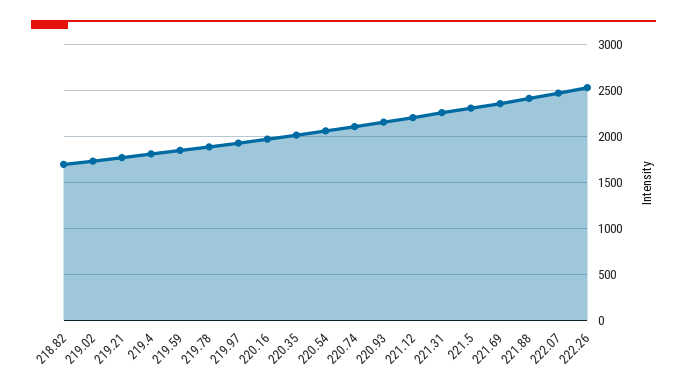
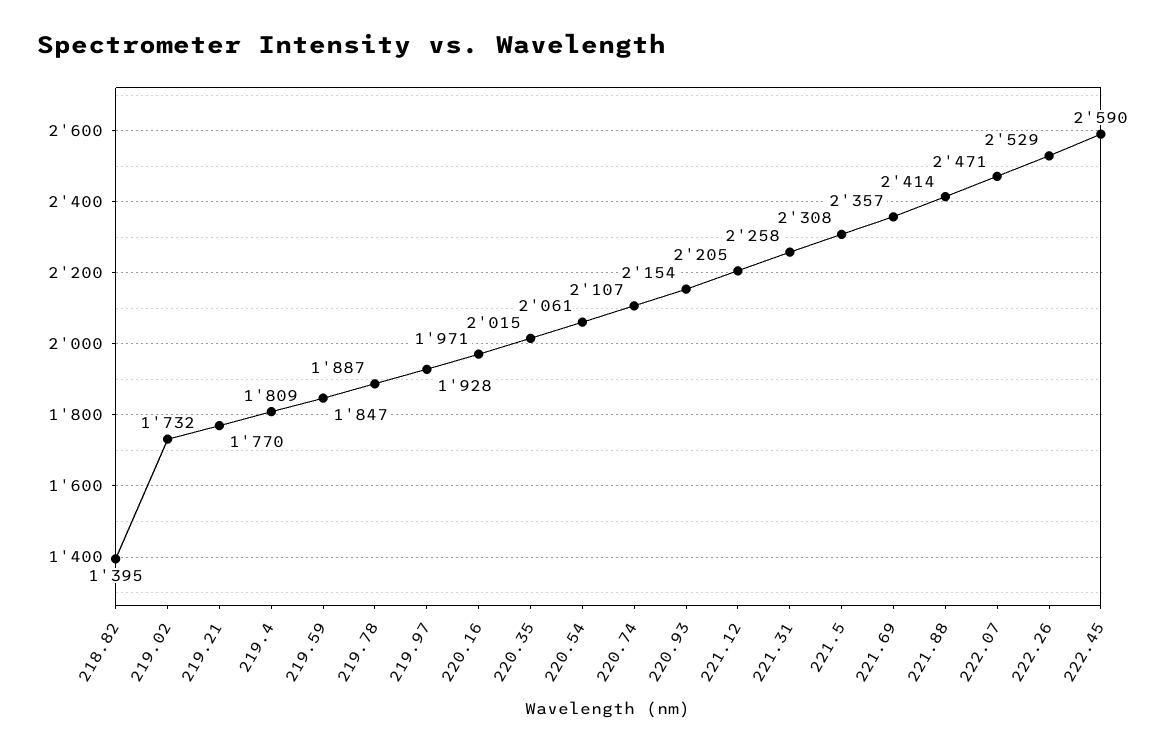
218.82: 1700 -> 1395
222.45: none -> 2590

